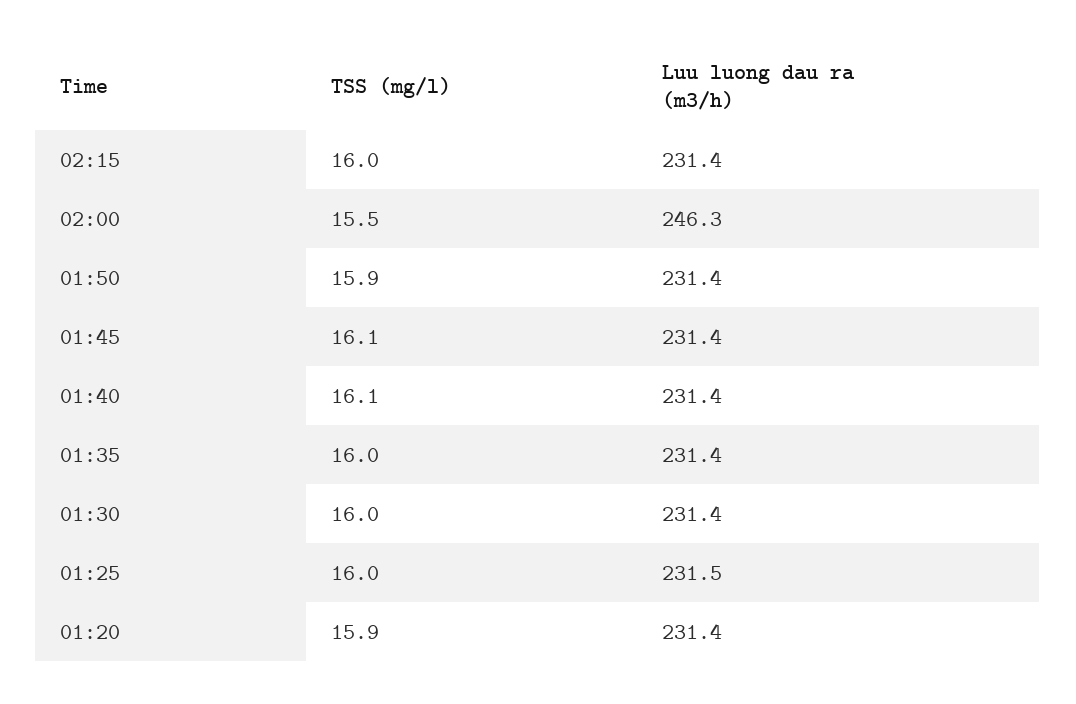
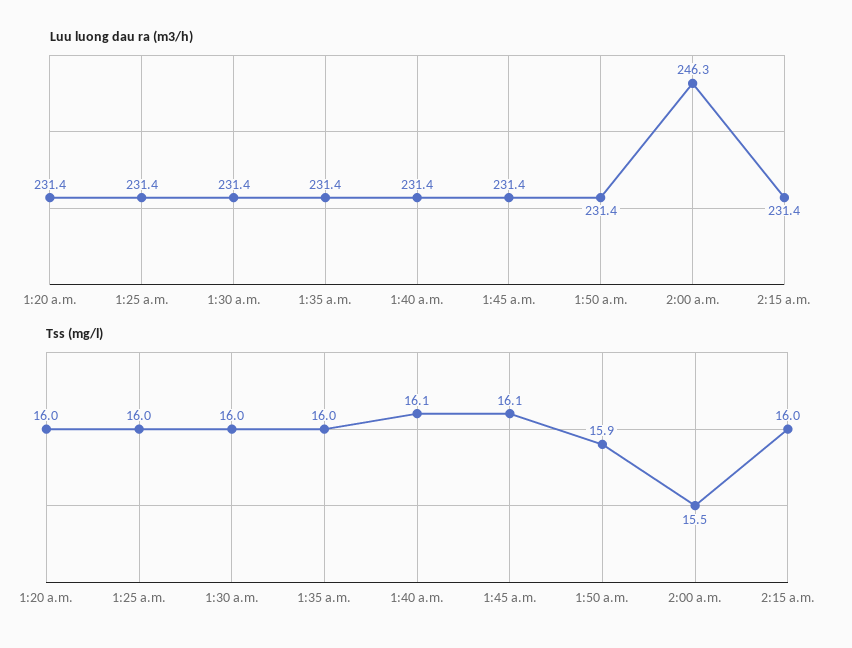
Luu luong dau ra (m3/h), 01:25: 231.5 -> 231.4
TSS (mg/l), 01:20: 15.9 -> 16

